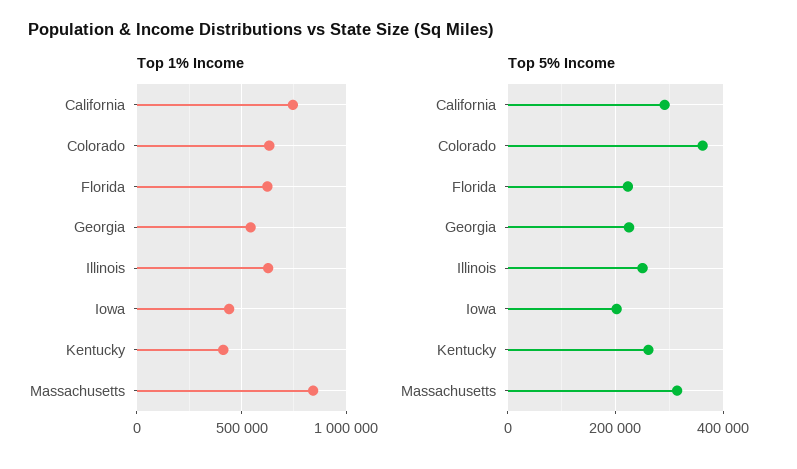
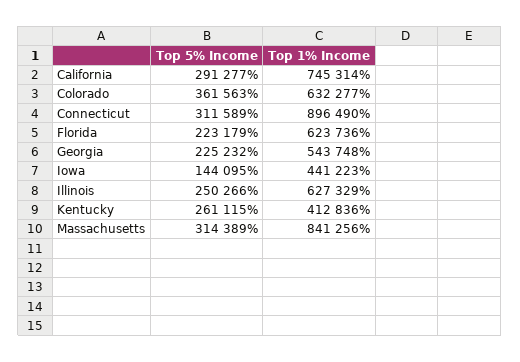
Top 5% Income, Iowa: 200000 -> 144095
Top 5% Income, Connecticut: none -> 311589
Top 1% Income, Connecticut: none -> 896490

